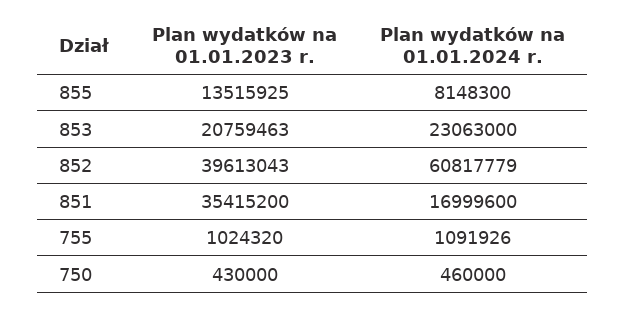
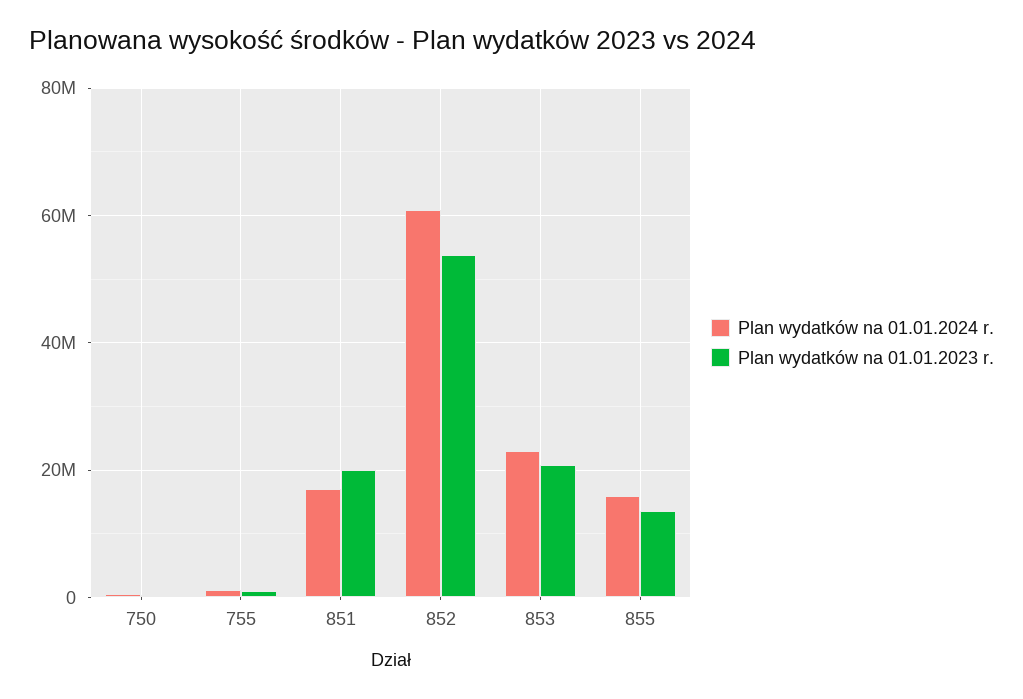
Plan wydatków na 01.01.2024 r., 855: 8148300 -> 16000000
Plan wydatków na 01.01.2023 r., 852: 39613043 -> 54000000
Plan wydatków na 01.01.2023 r., 851: 35415200 -> 20000000

